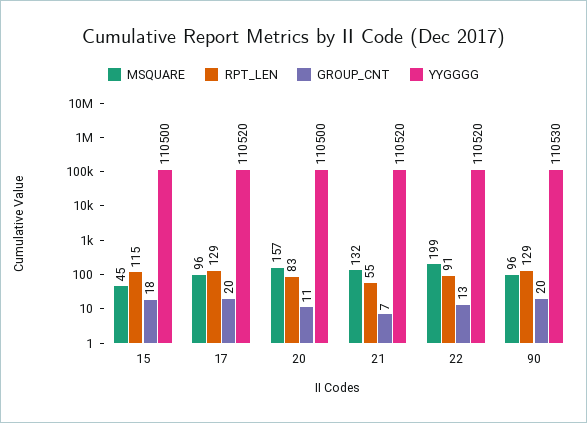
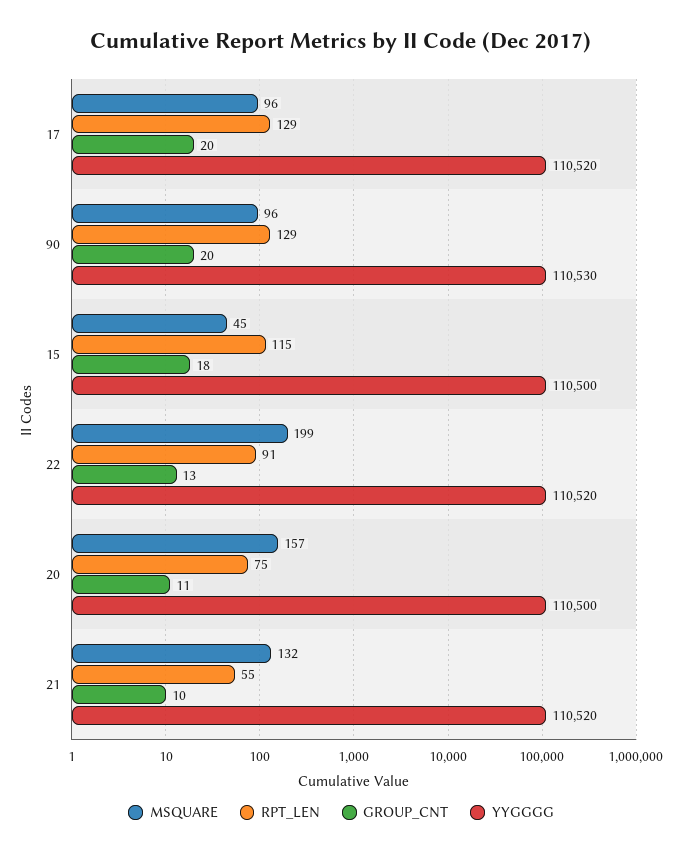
RPT_LEN, 20: 83 -> 75
GROUP_CNT, 21: 7 -> 10

